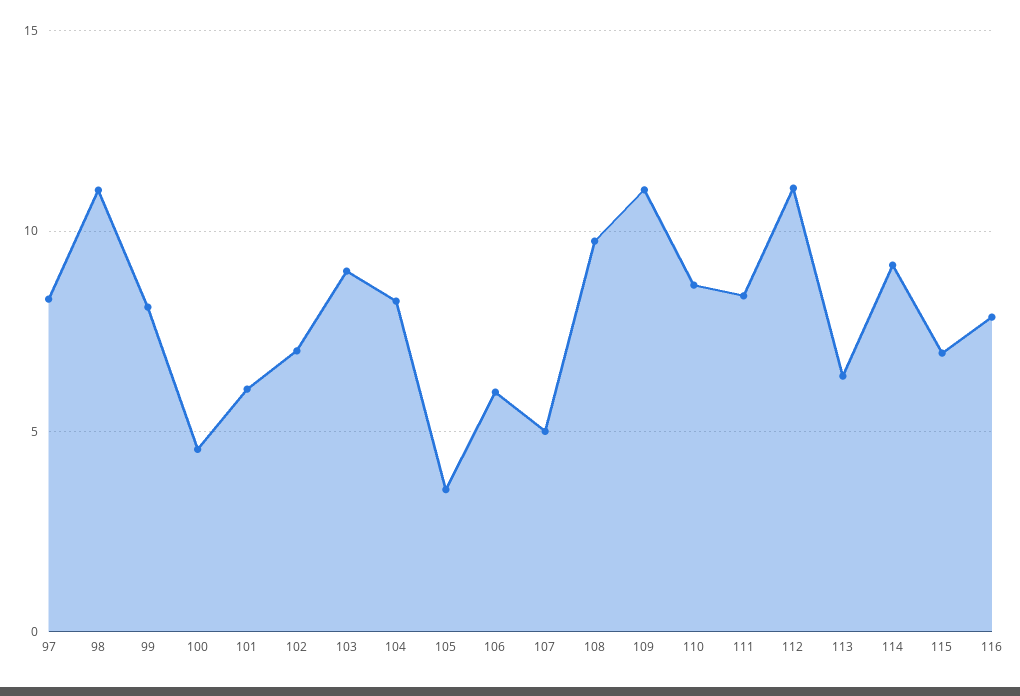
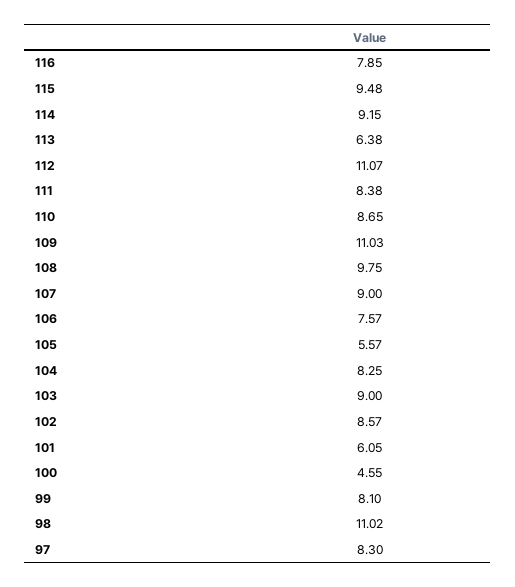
102: 7 -> 8.57
105: 3.5 -> 5.57
106: 6 -> 7.57
107: 5 -> 9
115: 7 -> 9.48

